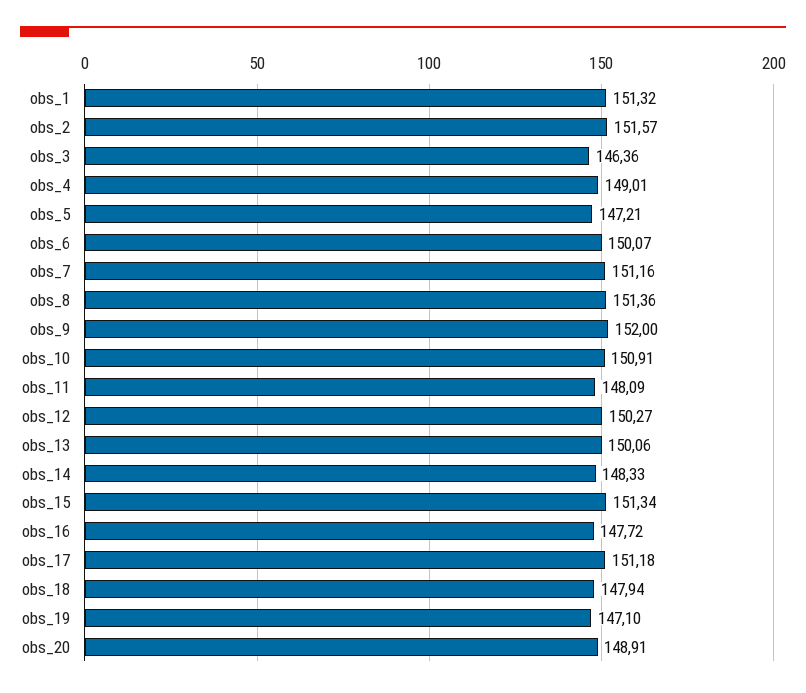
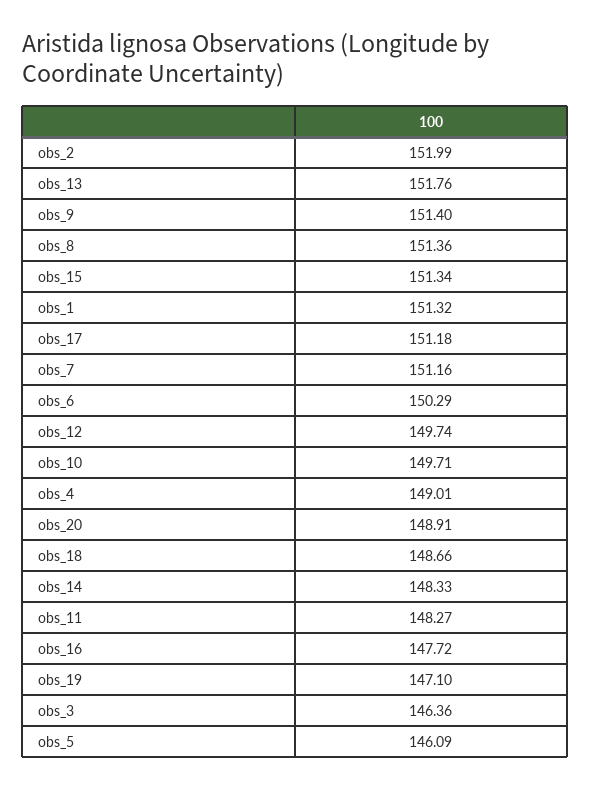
obs_2: 151.57 -> 151.99
obs_5: 147.21 -> 146.09
obs_6: 150.07 -> 150.29
obs_9: 152 -> 151.4
obs_10: 150.91 -> 149.71
obs_11: 148.09 -> 148.27
obs_12: 150.27 -> 149.74
obs_13: 150.06 -> 151.76
obs_18: 147.94 -> 148.66

